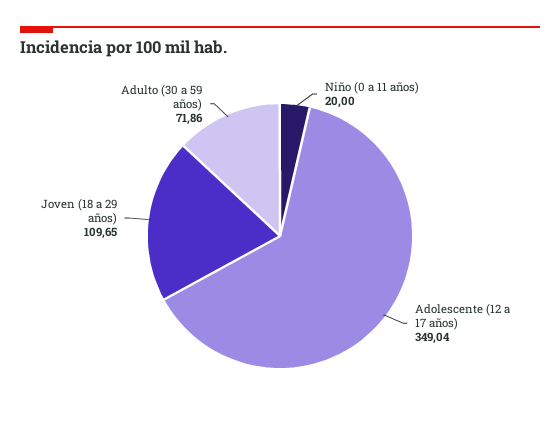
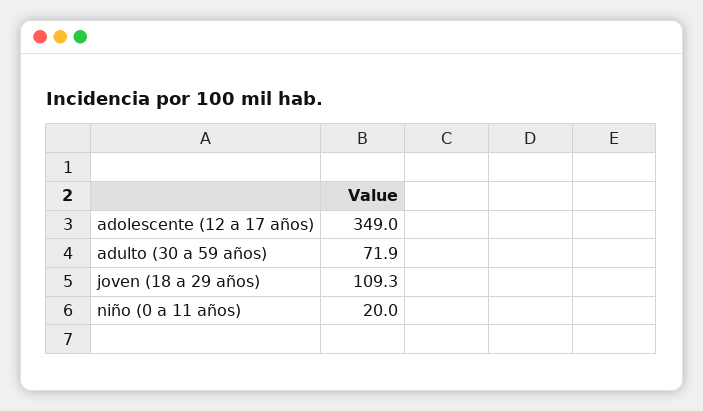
Joven (18 a 29 años): 109.65 -> 109.3

